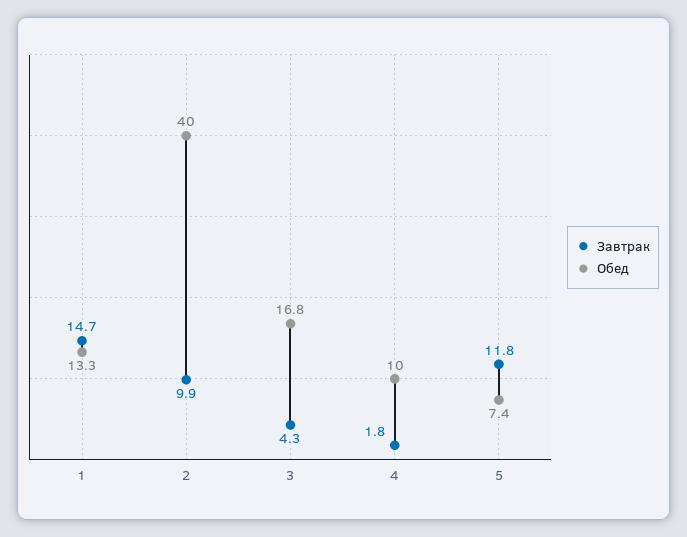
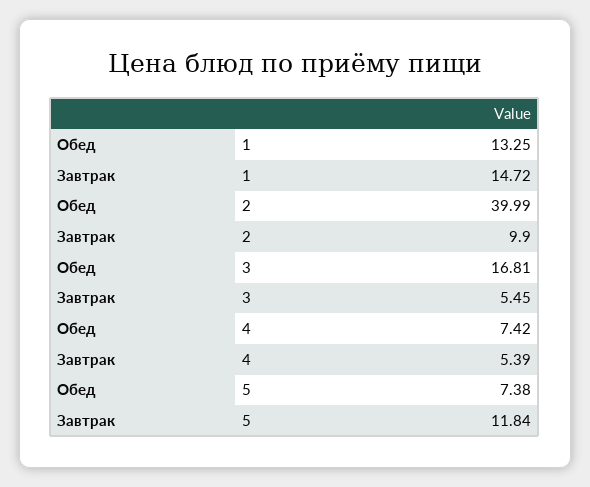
Завтрак, 3: 4.3 -> 5.45
Завтрак, 4: 1.8 -> 5.39
Обед, 4: 10 -> 7.42

